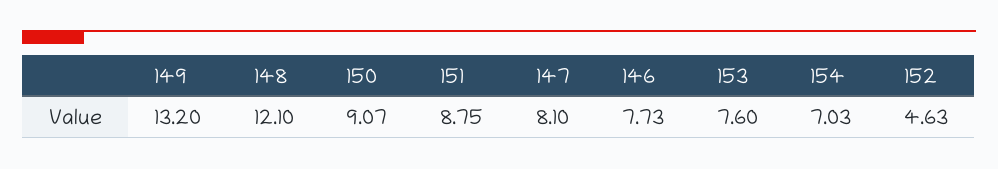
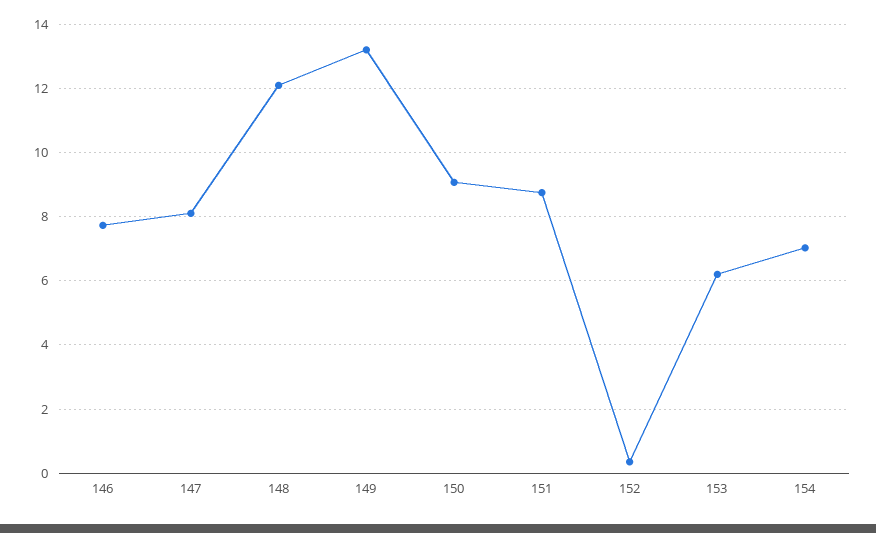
153: 7.6 -> 6.2
152: 4.63 -> 0.4

